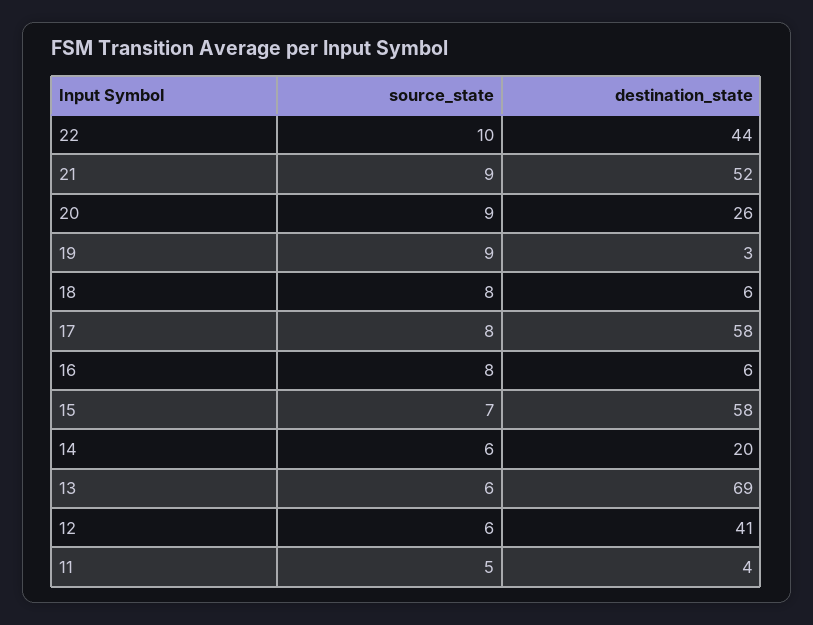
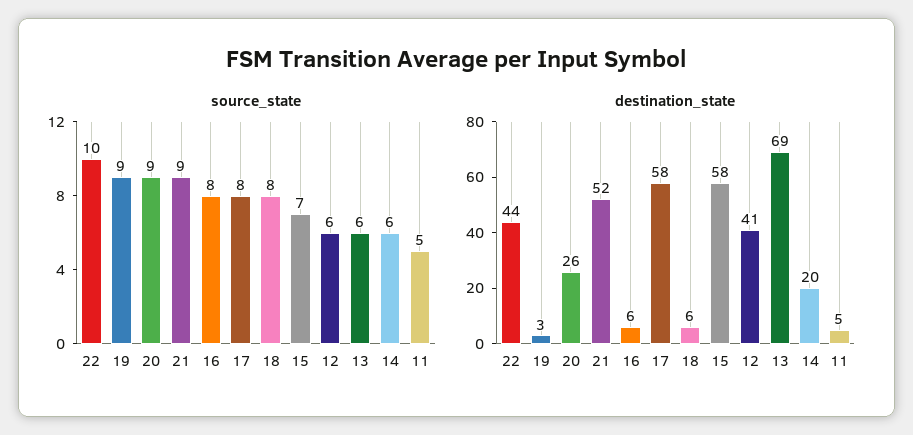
destination_state, 11: 4 -> 5

